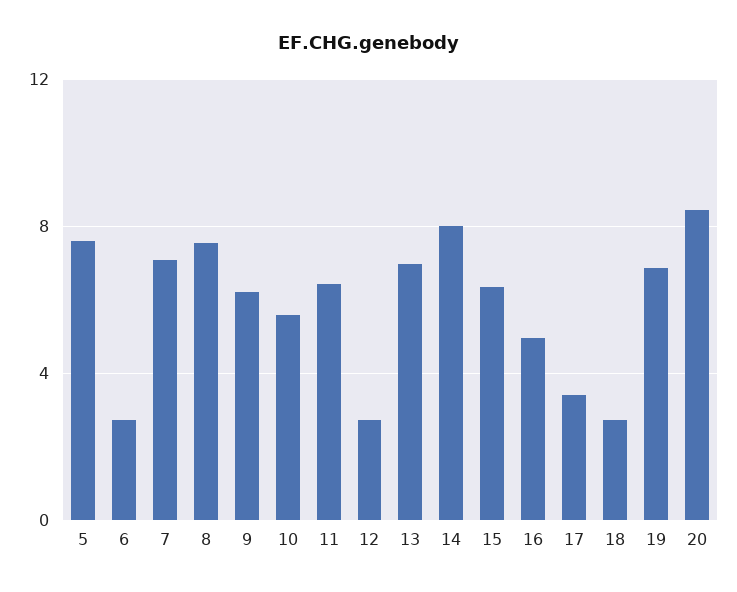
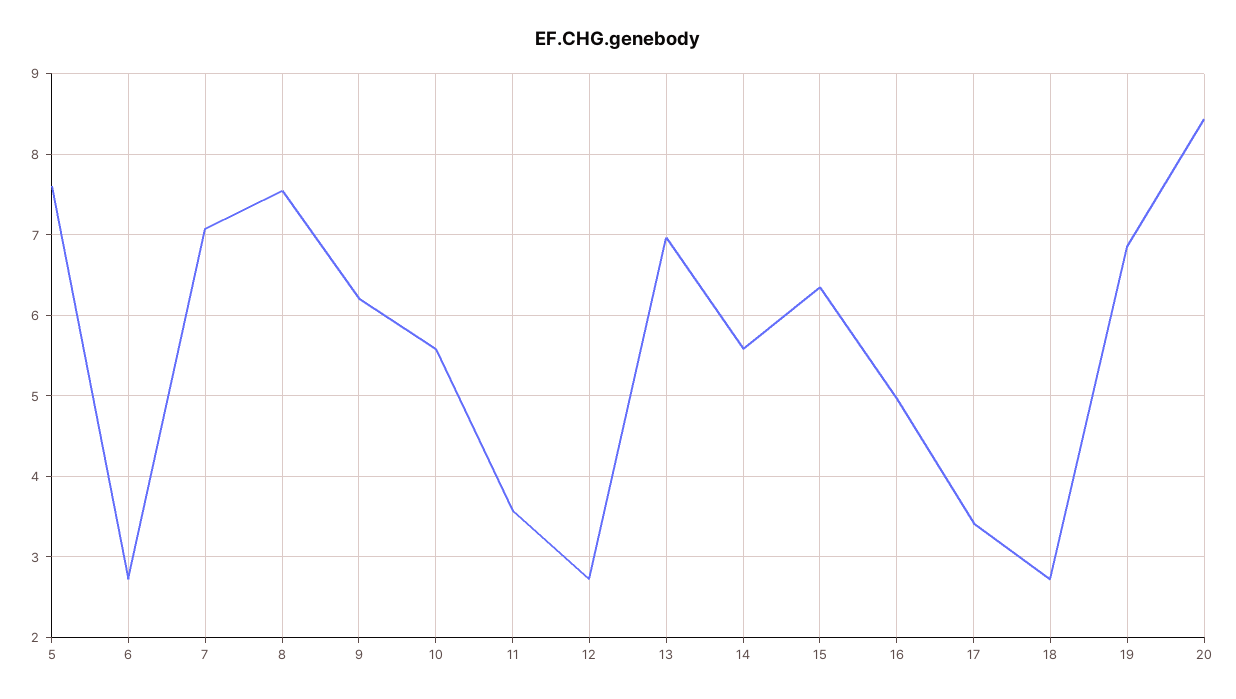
11: 6.5 -> 3.6
14: 8 -> 5.6

